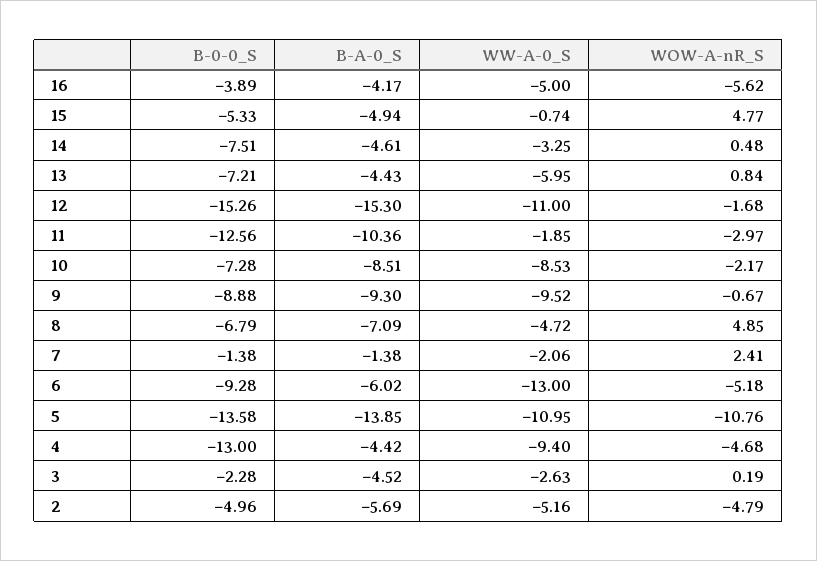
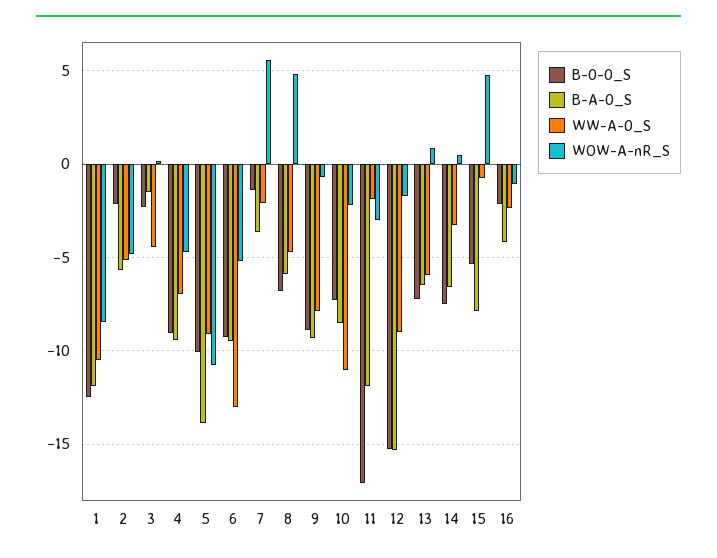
B-0-0_S, 16: -3.89 -> -2
WW-A-0_S, 16: -5 -> -2.5
WOW-A-nR_S, 16: -5.62 -> -1
B-A-0_S, 15: -4.94 -> -8
B-A-0_S, 14: -4.61 -> -6.5
B-A-0_S, 13: -4.43 -> -6.5
WW-A-0_S, 12: -11 -> -9
B-0-0_S, 11: -12.56 -> -17
B-A-0_S, 11: -10.36 -> -12
WW-A-0_S, 10: -8.53 -> -11
WW-A-0_S, 9: -9.52 -> -8
B-A-0_S, 8: -7.09 -> -6
B-A-0_S, 7: -1.38 -> -3.5
WOW-A-nR_S, 7: 2.41 -> 5.5
B-A-0_S, 6: -6.02 -> -9.5
B-0-0_S, 5: -13.58 -> -10
WW-A-0_S, 5: -10.95 -> -9
B-0-0_S, 4: -13 -> -9
B-A-0_S, 4: -4.42 -> -9.5
WW-A-0_S, 4: -9.4 -> -7
B-A-0_S, 3: -4.52 -> -1.5
WW-A-0_S, 3: -2.63 -> -4.5
B-0-0_S, 2: -4.96 -> -2
B-0-0_S, 1: none -> -12.5
B-A-0_S, 1: none -> -12
WW-A-0_S, 1: none -> -10.5
WOW-A-nR_S, 1: none -> -8.5

